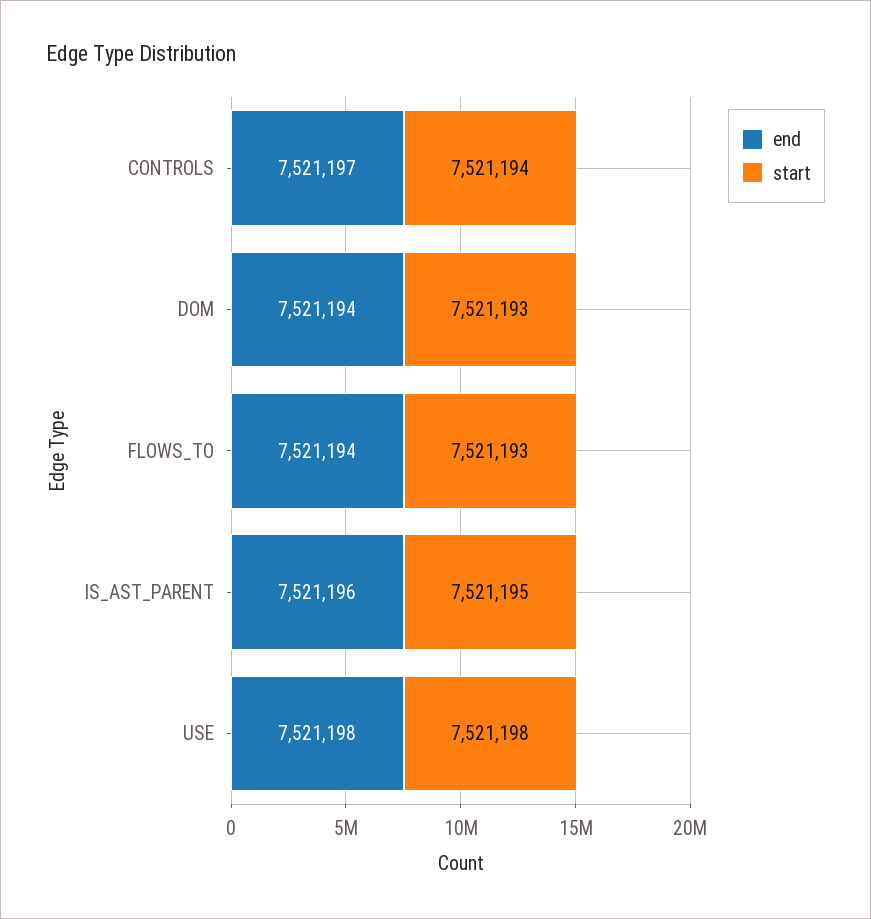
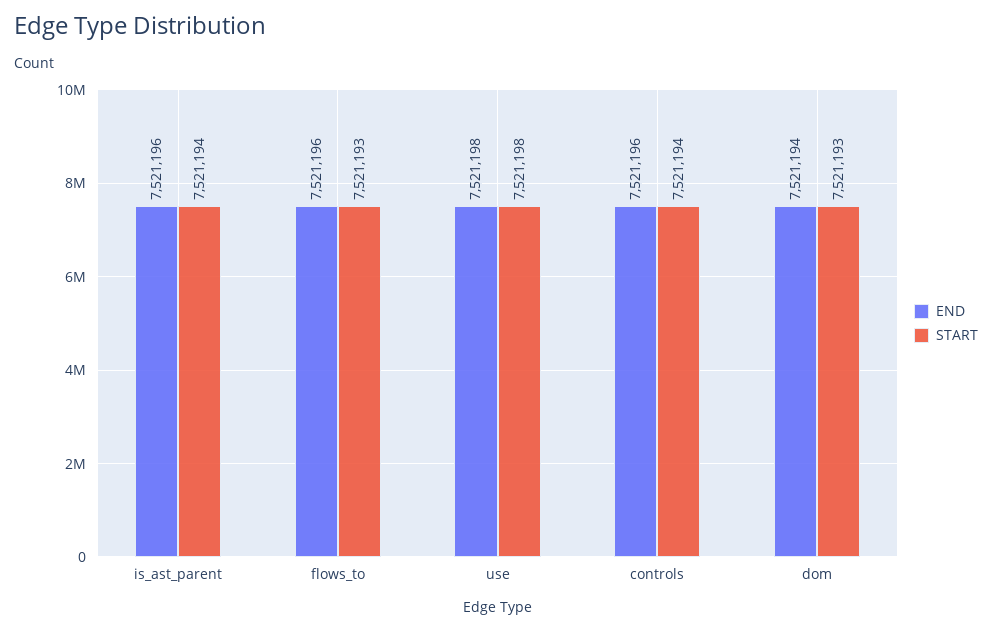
end, CONTROLS: 7521197 -> 7521196
end, FLOWS_TO: 7521194 -> 7521196
start, IS_AST_PARENT: 7521195 -> 7521194

